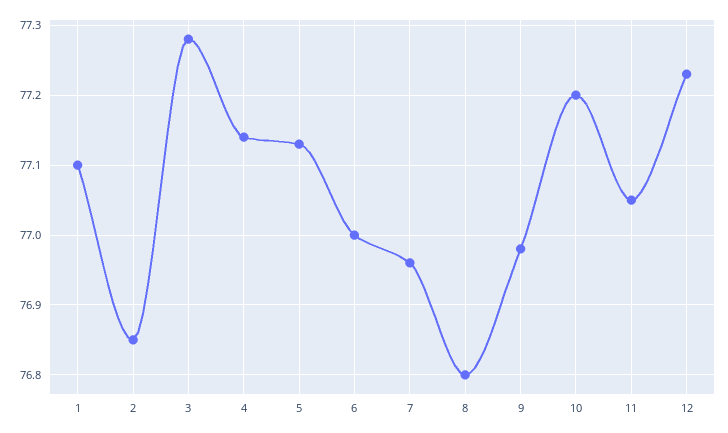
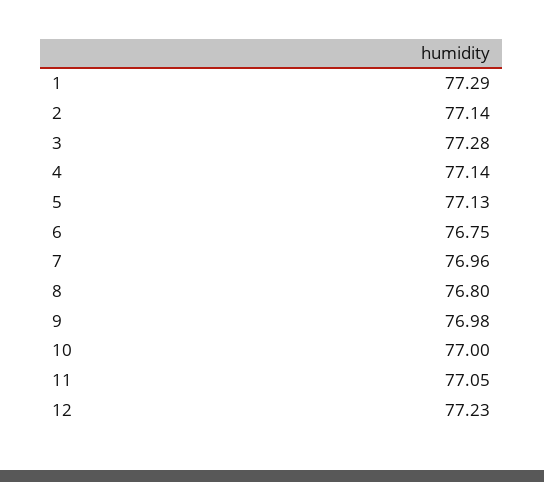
1: 77.1 -> 77.29
2: 76.85 -> 77.14
6: 77 -> 76.75
10: 77.2 -> 77

